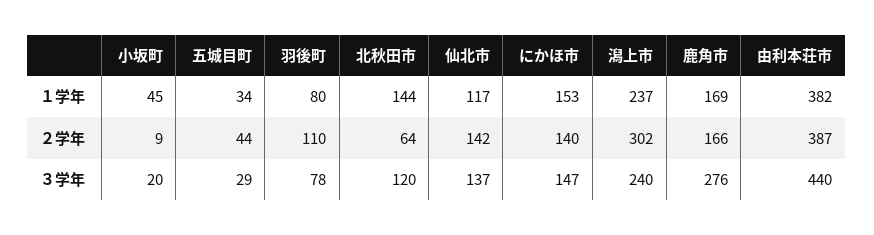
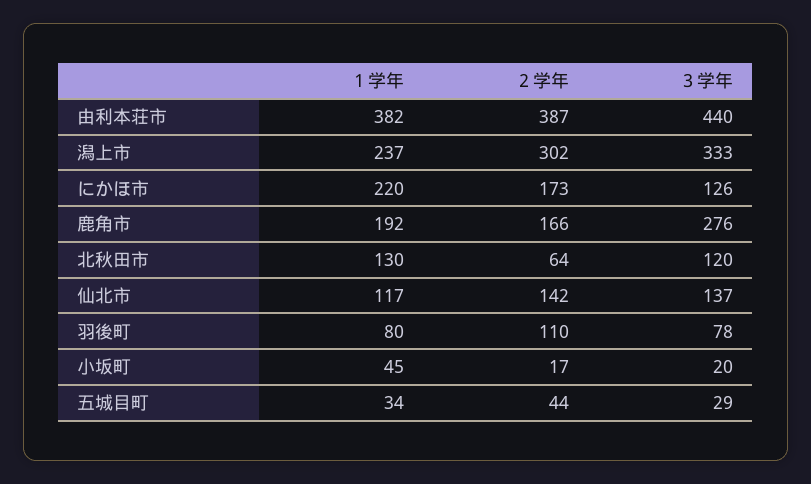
北秋田市, １学年: 144 -> 130
にかほ市, １学年: 153 -> 220
鹿角市, １学年: 169 -> 192
小坂町, ２学年: 9 -> 17
にかほ市, ２学年: 140 -> 173
にかほ市, ３学年: 147 -> 126
潟上市, ３学年: 240 -> 333

